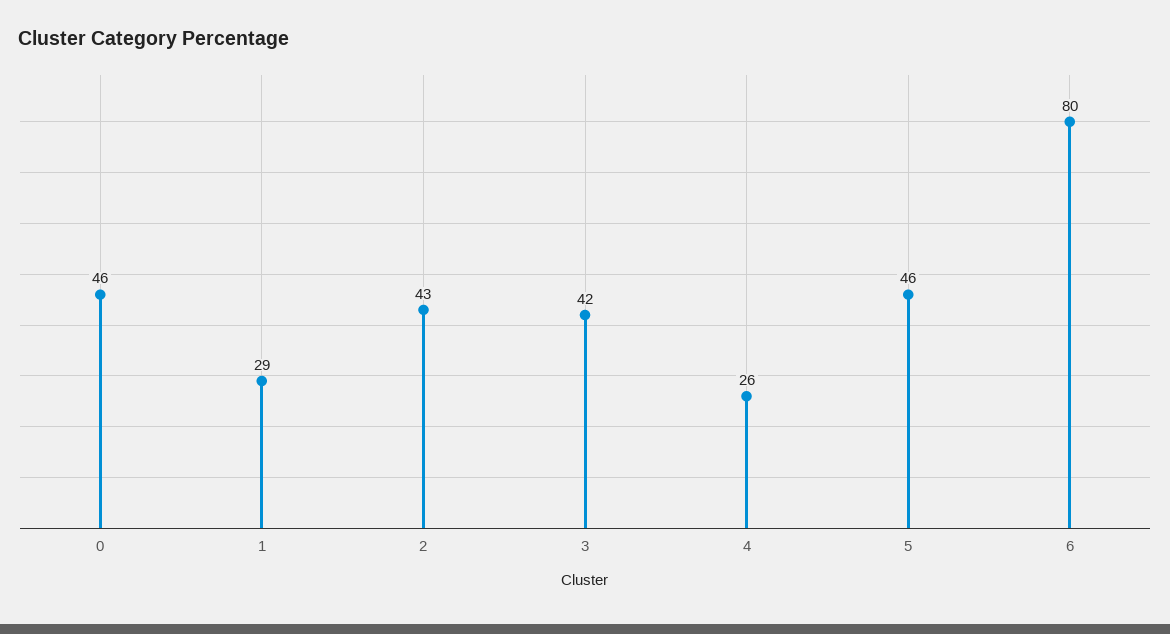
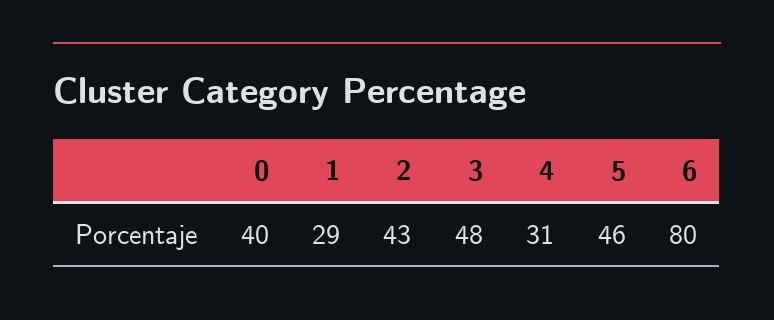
0: 46 -> 40
3: 42 -> 48
4: 26 -> 31

